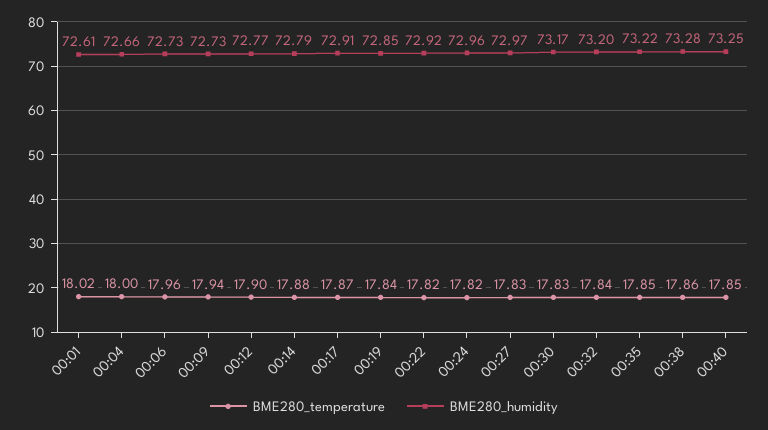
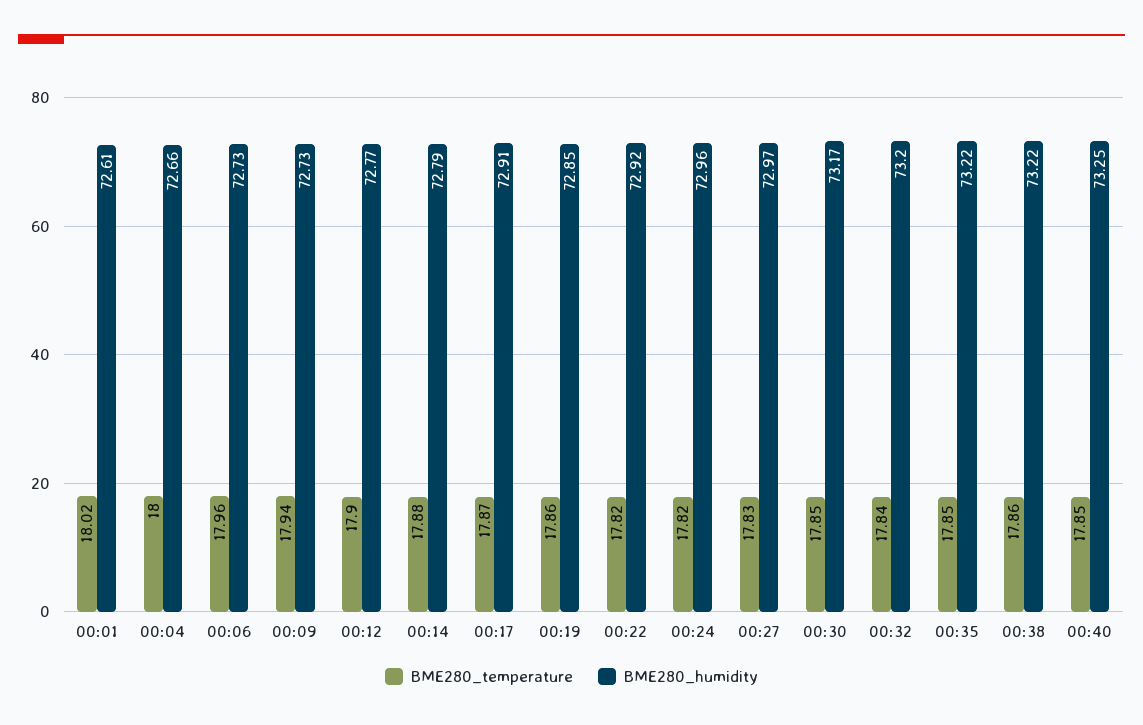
BME280_temperature, 00:19: 17.84 -> 17.86
BME280_temperature, 00:30: 17.83 -> 17.85
BME280_humidity, 00:38: 73.28 -> 73.22

